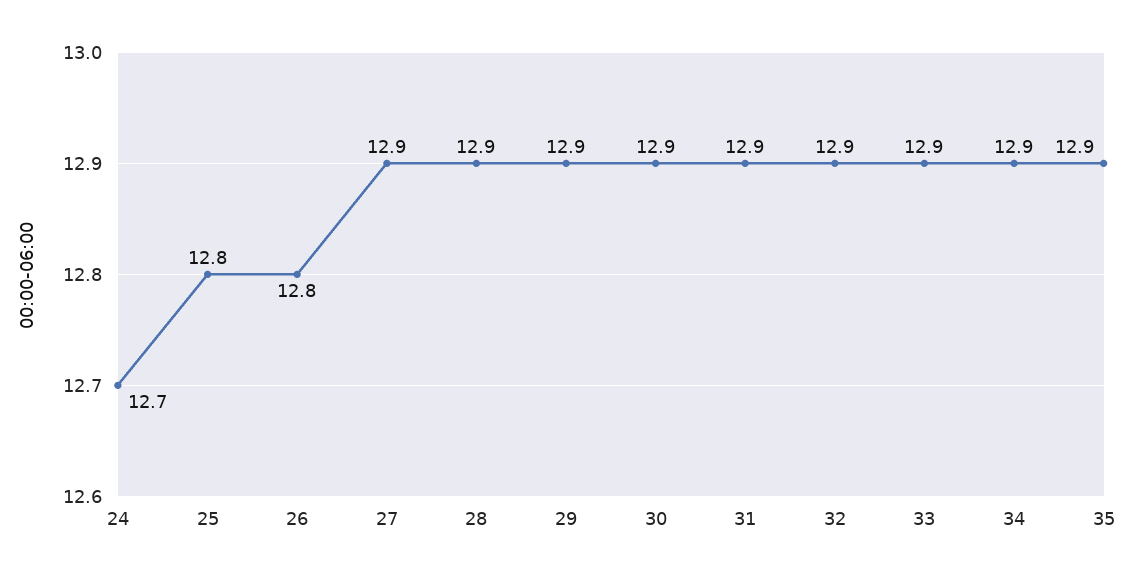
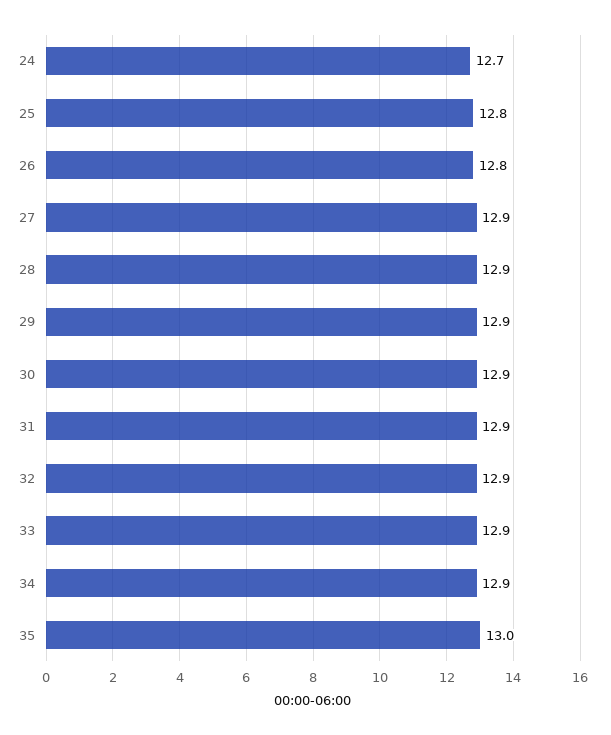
35: 12.9 -> 13

